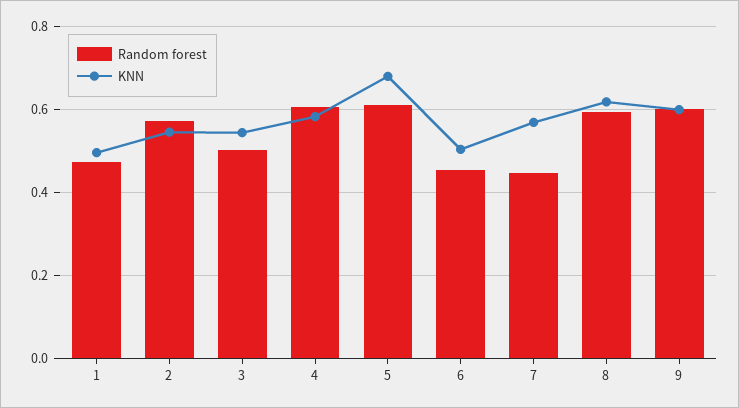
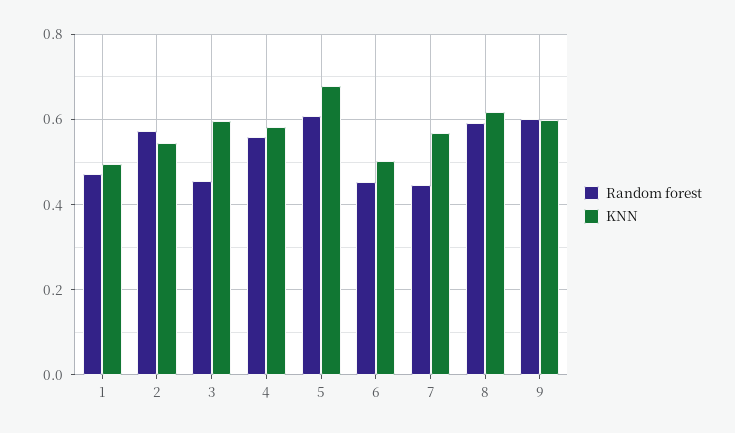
Random forest, 3: 0.5 -> 0.46
KNN, 3: 0.54 -> 0.6
Random forest, 4: 0.6 -> 0.56

